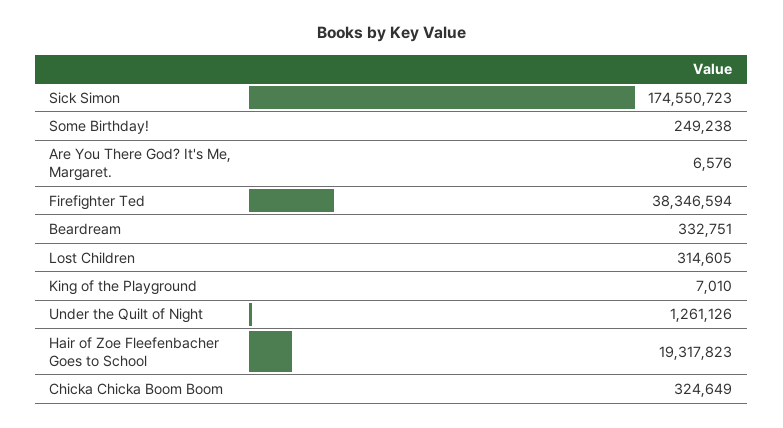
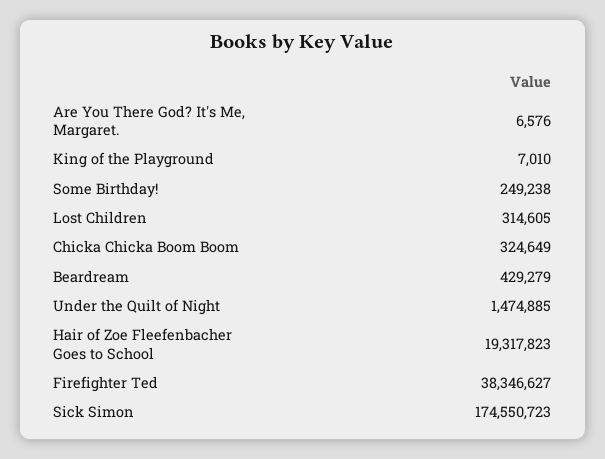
Firefighter Ted: 38346594 -> 38346627
Beardream: 332751 -> 429279
Under the Quilt of Night: 1261126 -> 1474885

